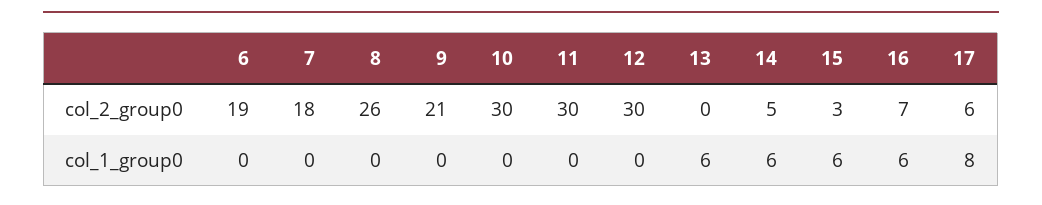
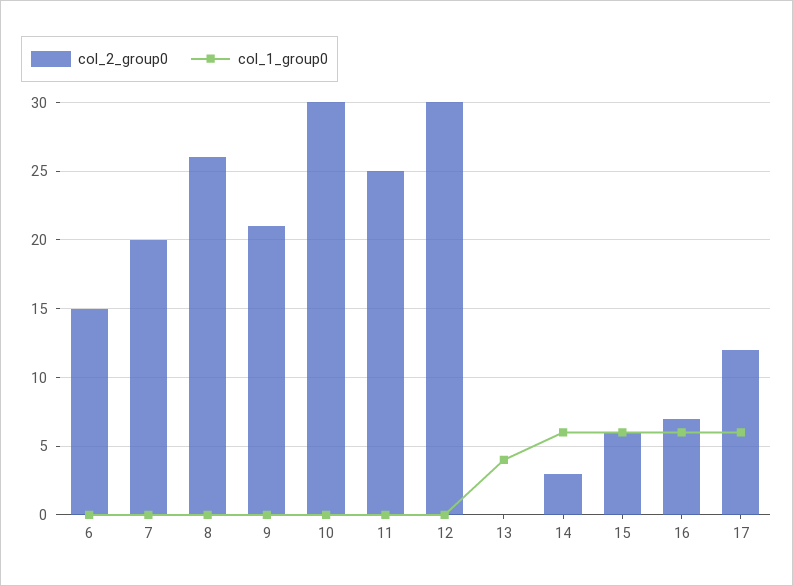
col_2_group0, 6: 19 -> 15
col_2_group0, 7: 18 -> 20
col_2_group0, 11: 30 -> 25
col_2_group0, 14: 5 -> 3
col_2_group0, 15: 3 -> 6
col_2_group0, 17: 6 -> 12
col_1_group0, 13: 6 -> 4
col_1_group0, 17: 8 -> 6

